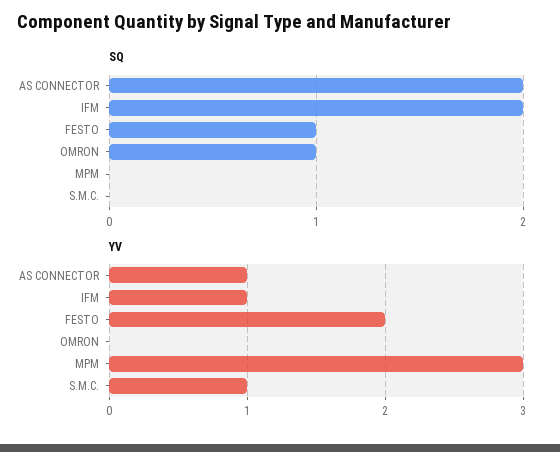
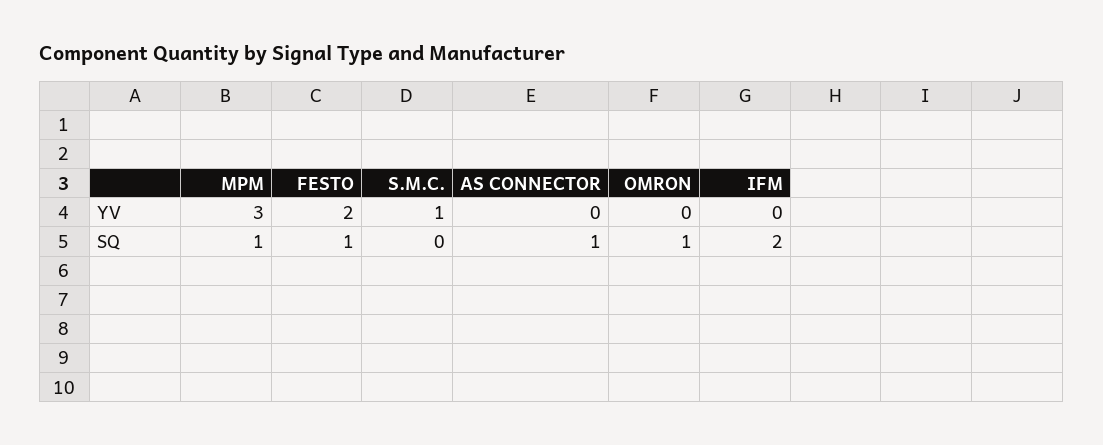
SQ, AS CONNECTOR: 2 -> 1
SQ, MPM: 0 -> 1
YV, AS CONNECTOR: 1 -> 0
YV, IFM: 1 -> 0

